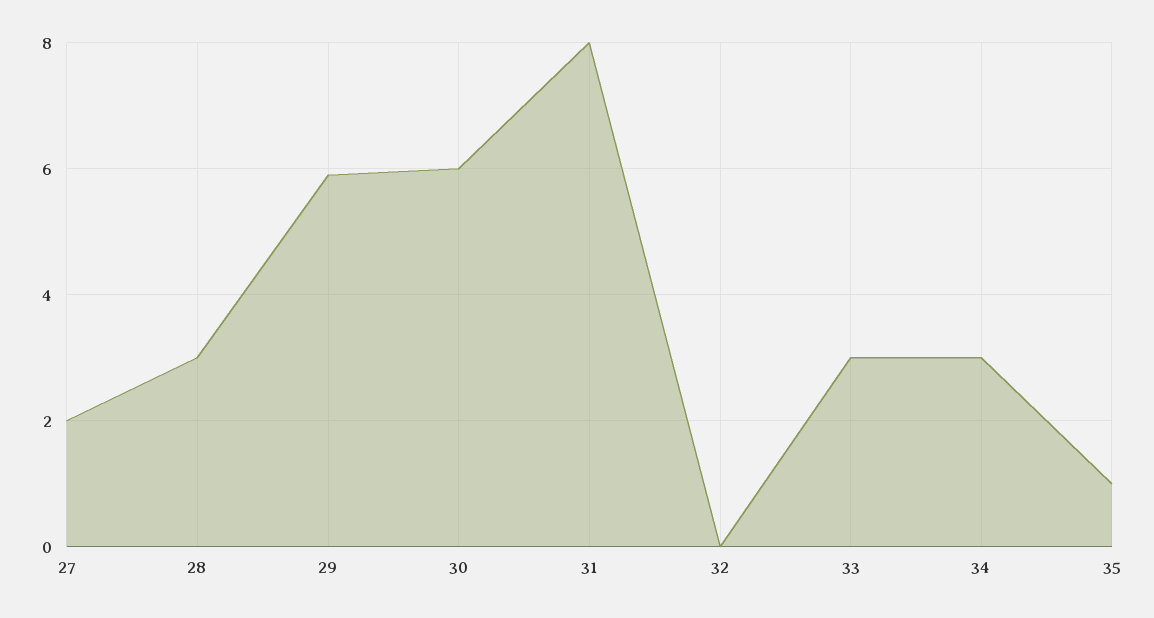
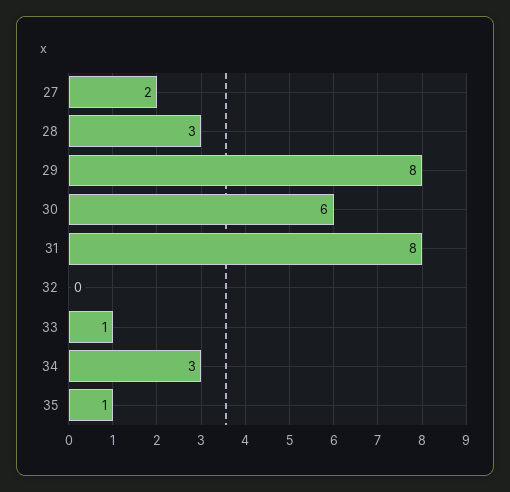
29: 6 -> 8
33: 3 -> 1

